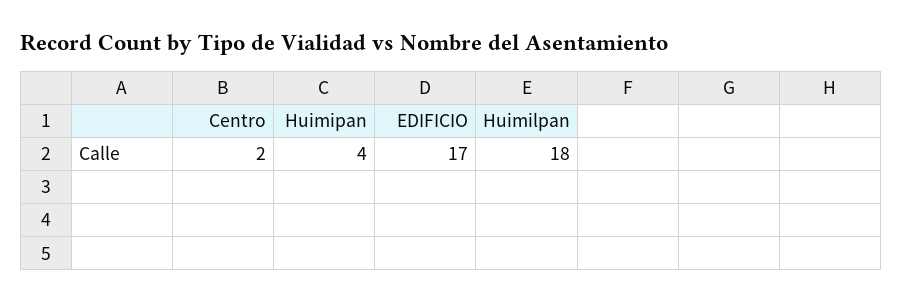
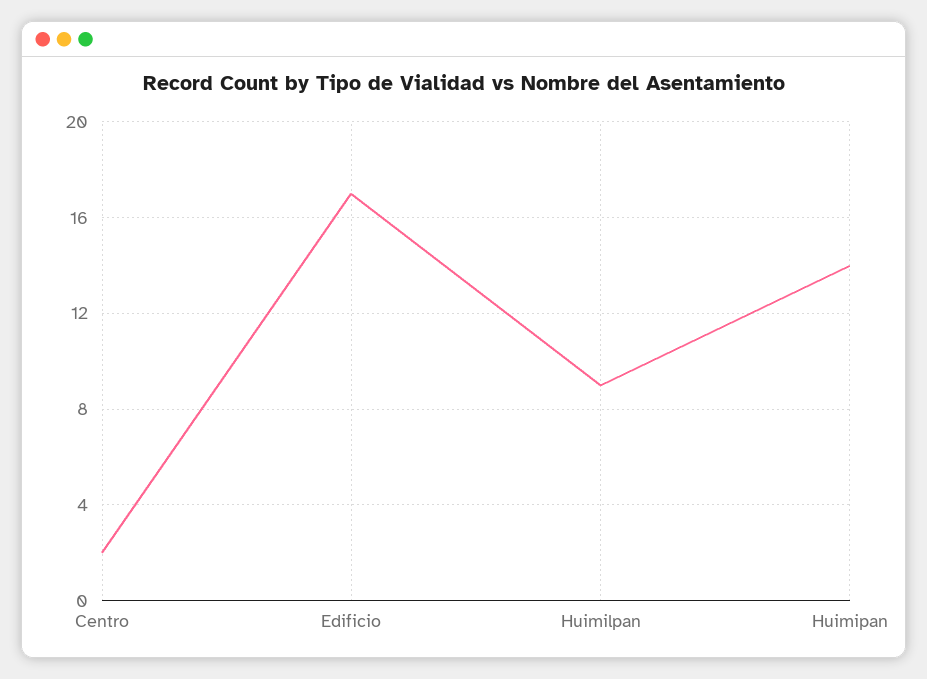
Huimipan: 4 -> 14
Huimilpan: 18 -> 9

